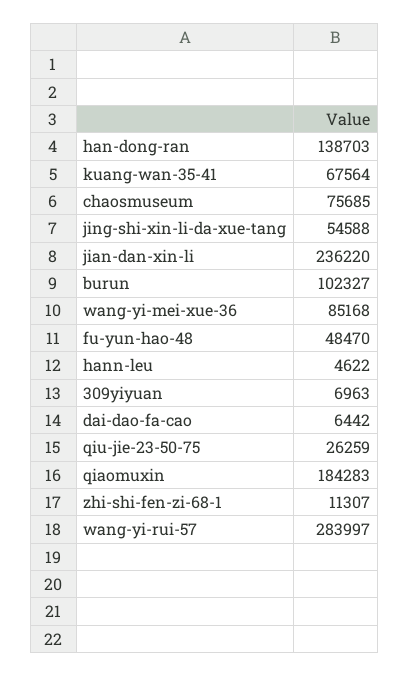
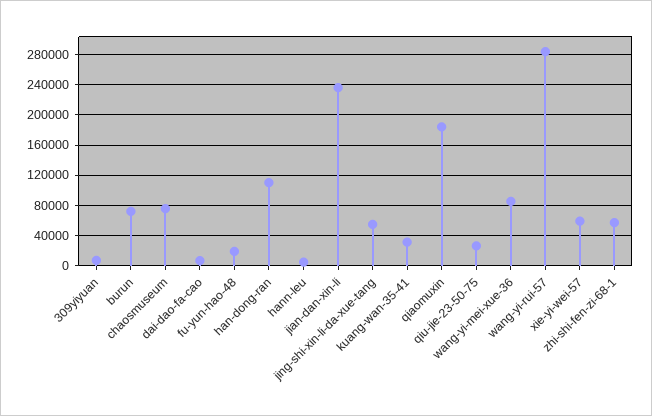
han-dong-ran: 138703 -> 110000
kuang-wan-35-41: 67564 -> 30000
burun: 102327 -> 70000
fu-yun-hao-48: 48470 -> 20000
zhi-shi-fen-zi-68-1: 11307 -> 60000
xie-yi-wei-57: none -> 60000

